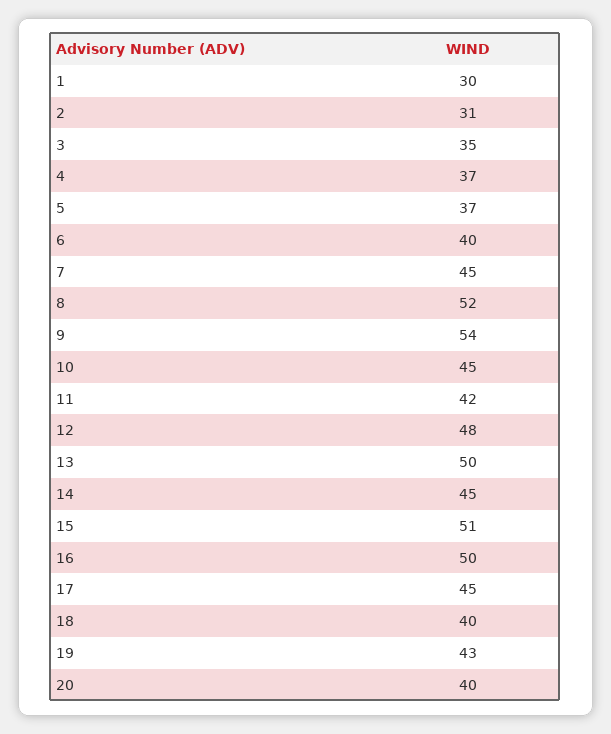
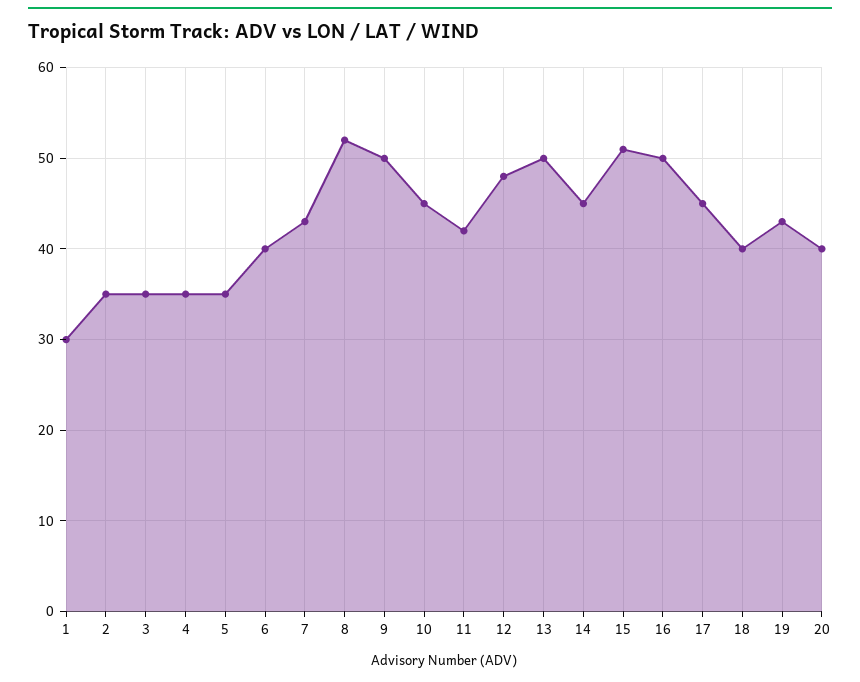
2: 31 -> 35
4: 37 -> 35
5: 37 -> 35
7: 45 -> 43
9: 54 -> 50

